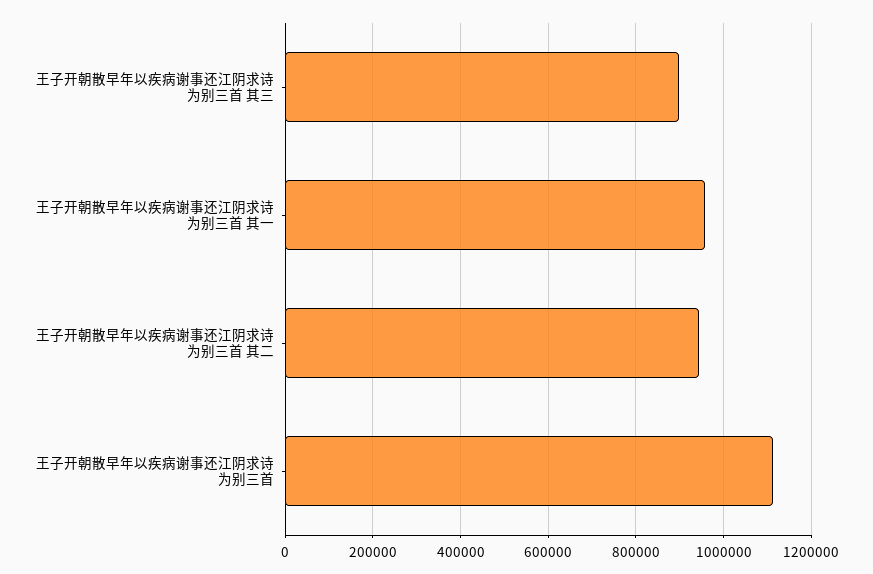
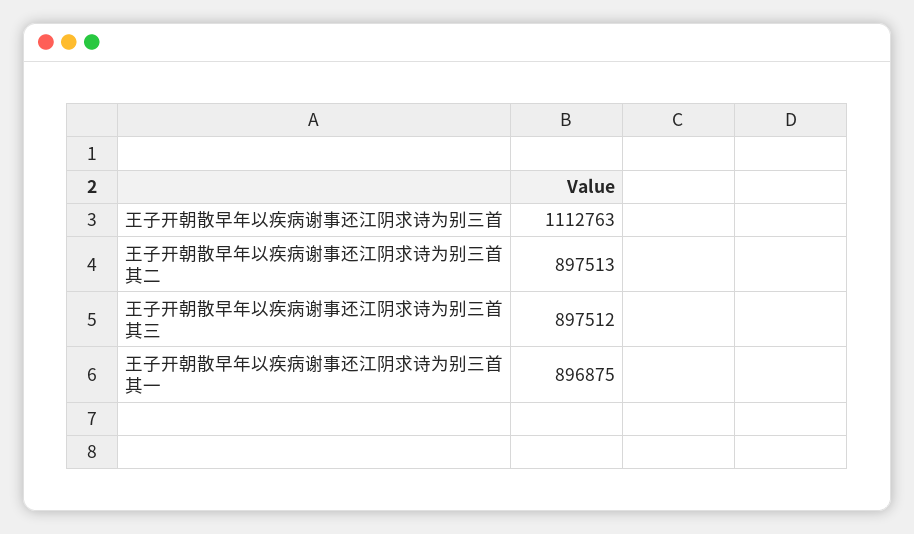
王子开朝散早年以疾病谢事还江阴求诗为别三首 其一: 960000 -> 896875
王子开朝散早年以疾病谢事还江阴求诗为别三首 其二: 940000 -> 897513

